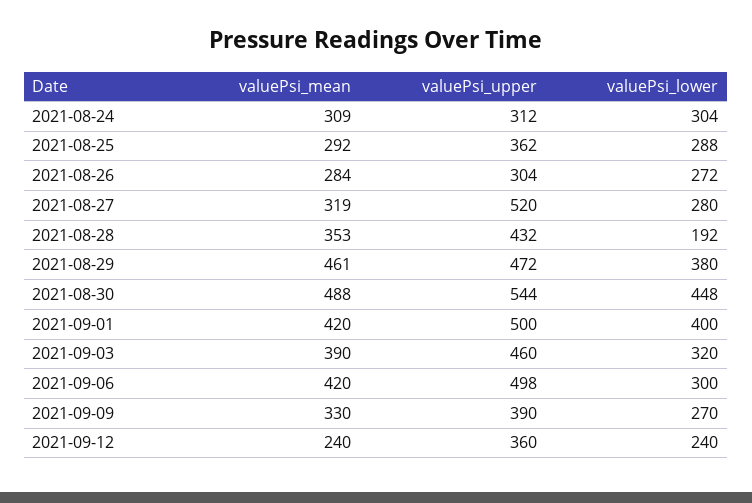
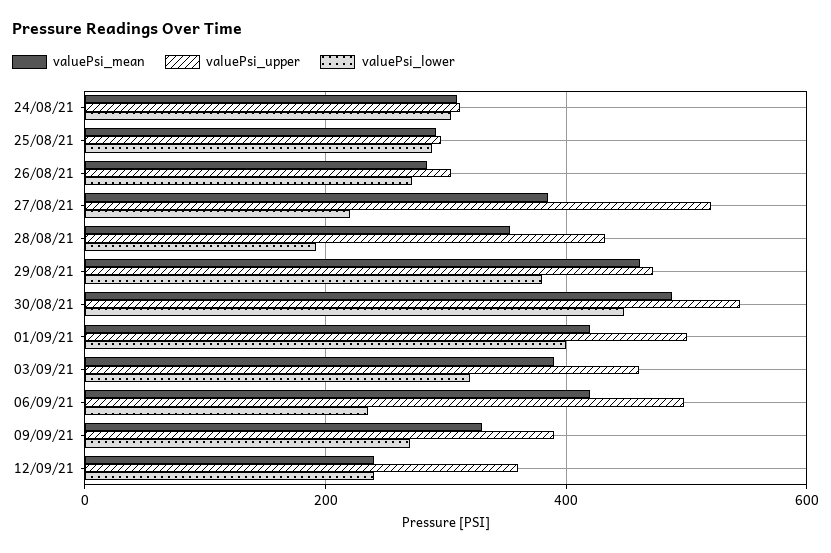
valuePsi_upper, 2021-08-25: 362 -> 300
valuePsi_mean, 2021-08-27: 319 -> 380
valuePsi_lower, 2021-08-27: 280 -> 220
valuePsi_lower, 2021-09-06: 300 -> 240

